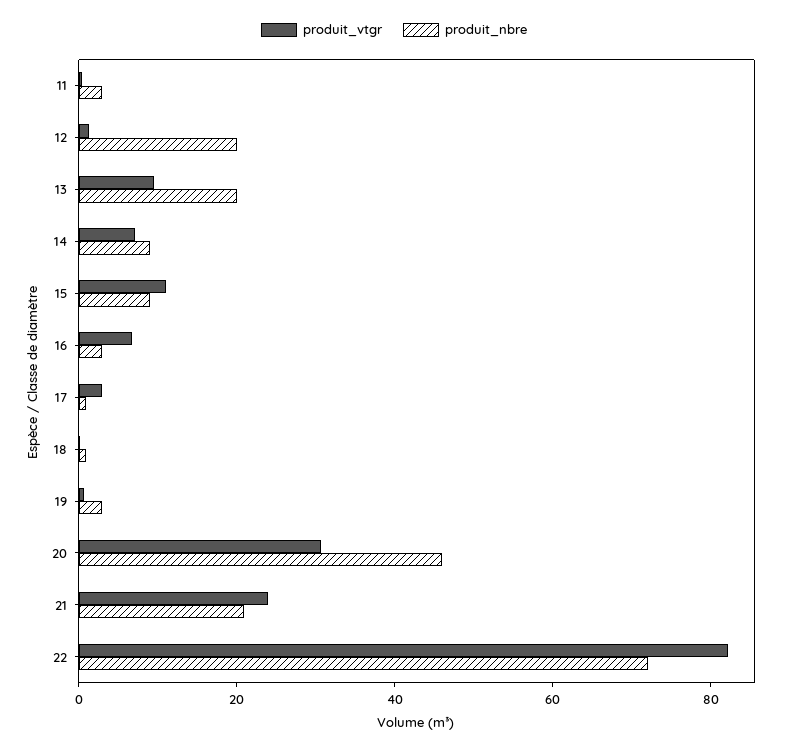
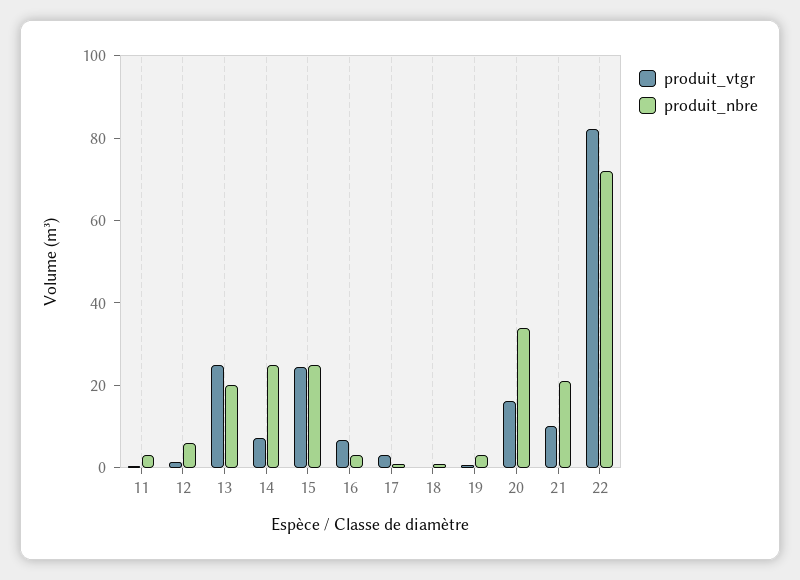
produit_nbre, 12: 20 -> 5
produit_vtgr, 13: 10 -> 25
produit_nbre, 14: 10 -> 25
produit_vtgr, 15: 10 -> 25
produit_nbre, 15: 10 -> 25
produit_vtgr, 20: 30 -> 15
produit_nbre, 20: 45 -> 35
produit_vtgr, 21: 25 -> 10

